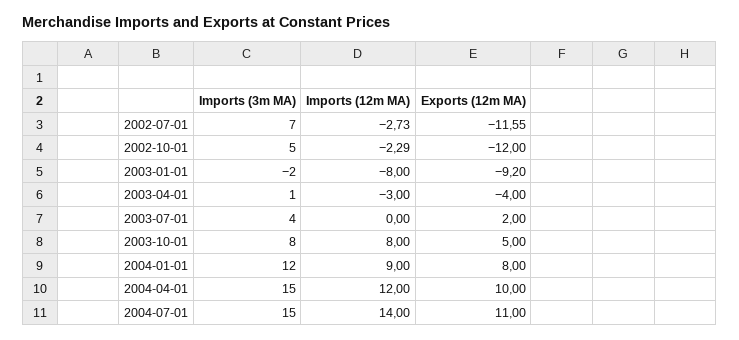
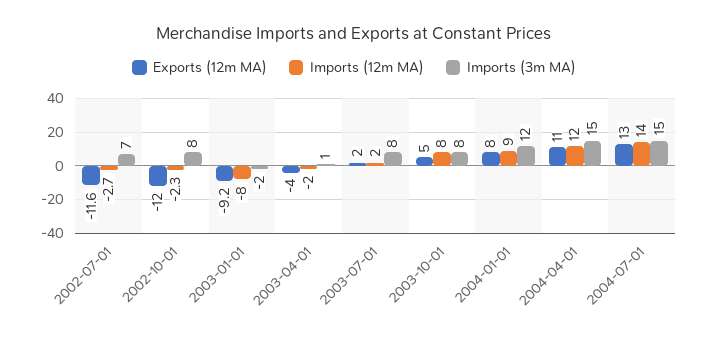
Imports (3m MA), 2002-10-01: 5 -> 8
Imports (12m MA), 2003-04-01: -3 -> -2
Imports (3m MA), 2003-07-01: 4 -> 8
Imports (12m MA), 2003-07-01: 0 -> 2
Exports (12m MA), 2004-04-01: 10 -> 11
Exports (12m MA), 2004-07-01: 11 -> 13

